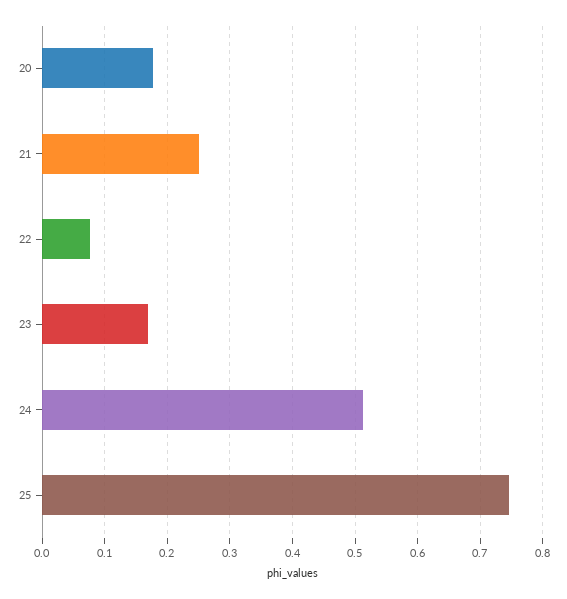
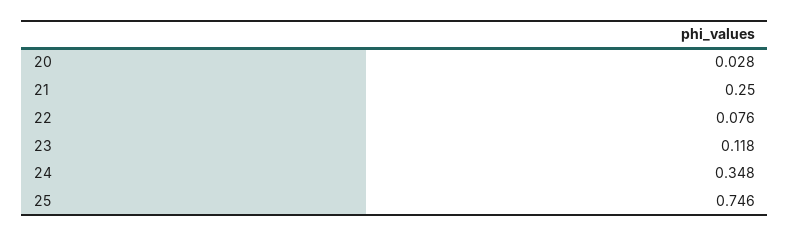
20: 0.18 -> 0.028
23: 0.17 -> 0.118
24: 0.51 -> 0.348

